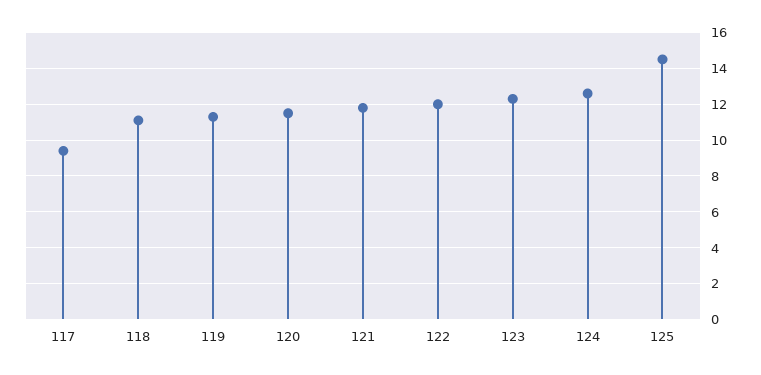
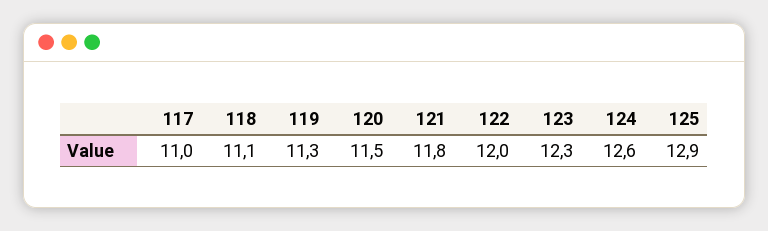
117: 9.5 -> 11
125: 14.5 -> 12.9

